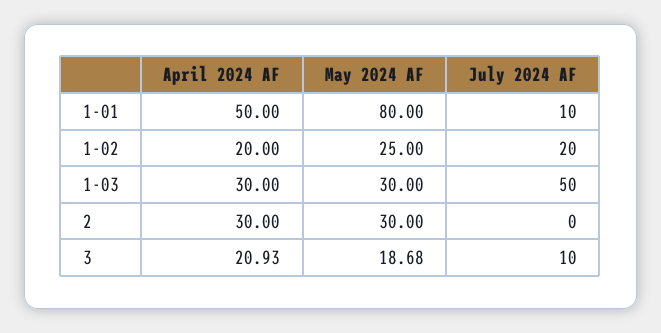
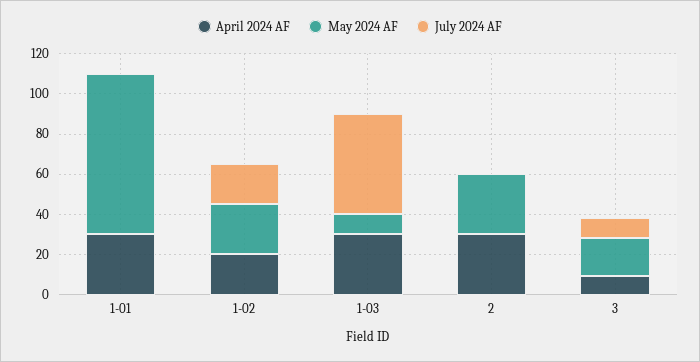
April 2024 AF, 1-01: 50 -> 30
July 2024 AF, 1-01: 10 -> 0
May 2024 AF, 1-03: 30 -> 10
April 2024 AF, 3: 20.93 -> 10

